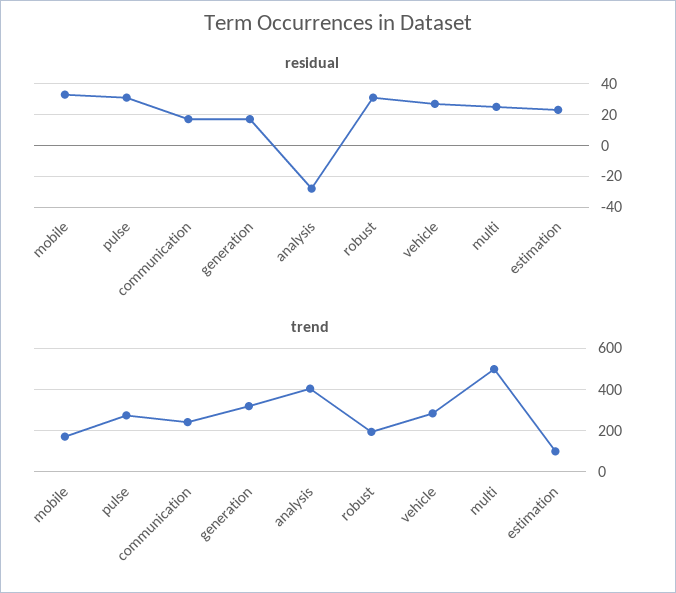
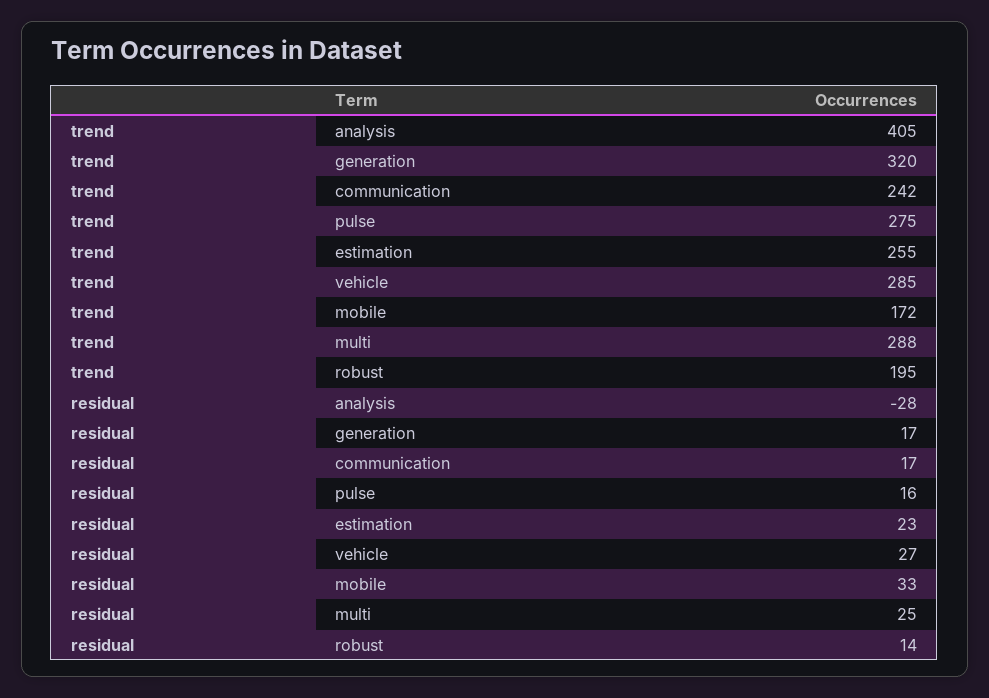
residual, pulse: 30 -> 16
residual, robust: 30 -> 14
trend, multi: 500 -> 288
trend, estimation: 100 -> 255

